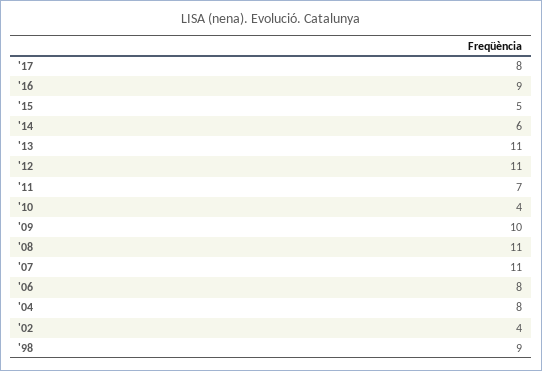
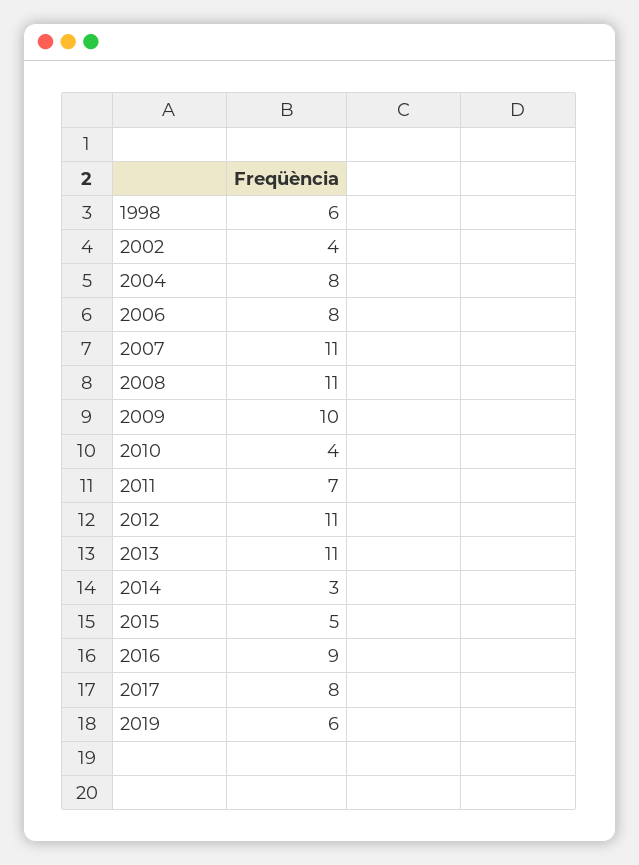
'14: 6 -> 3
'98: 9 -> 6
2019: none -> 6

